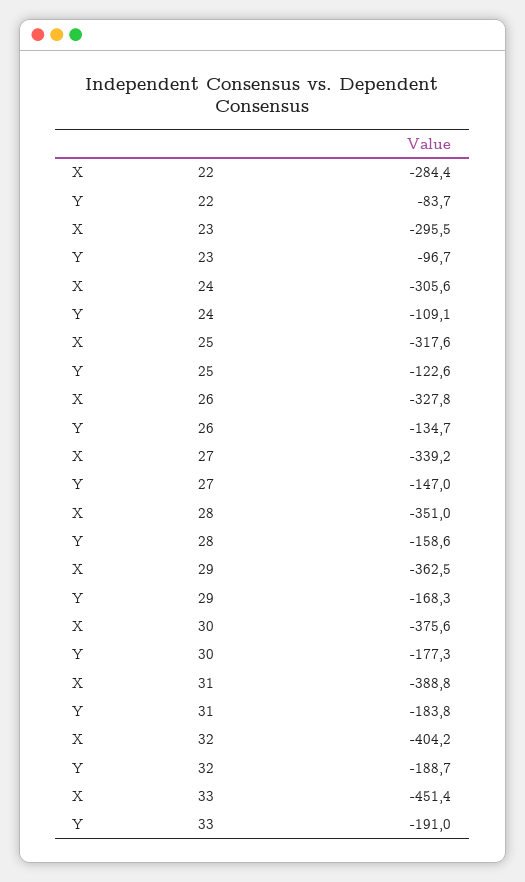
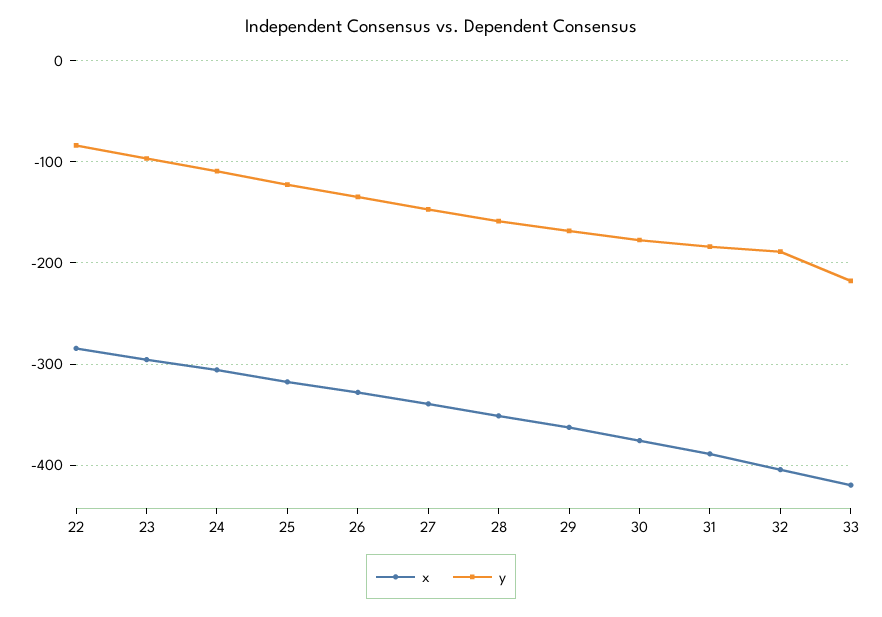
X, 33: -451.4 -> -420
Y, 33: -191 -> -220

